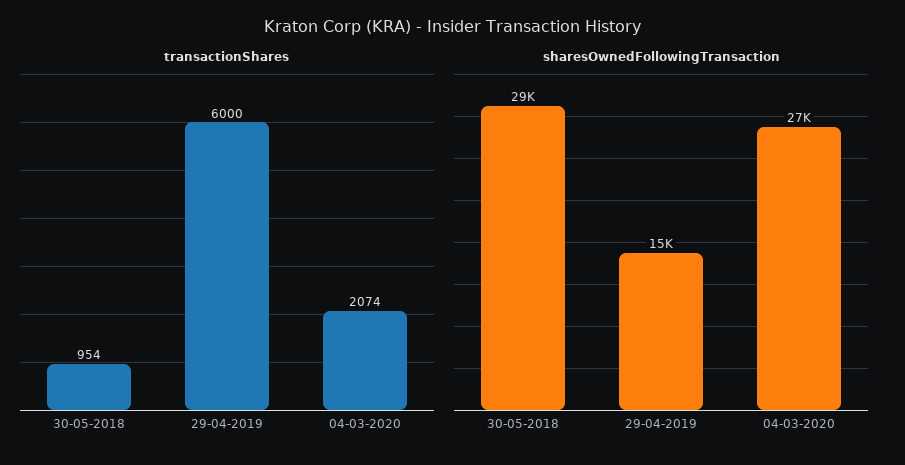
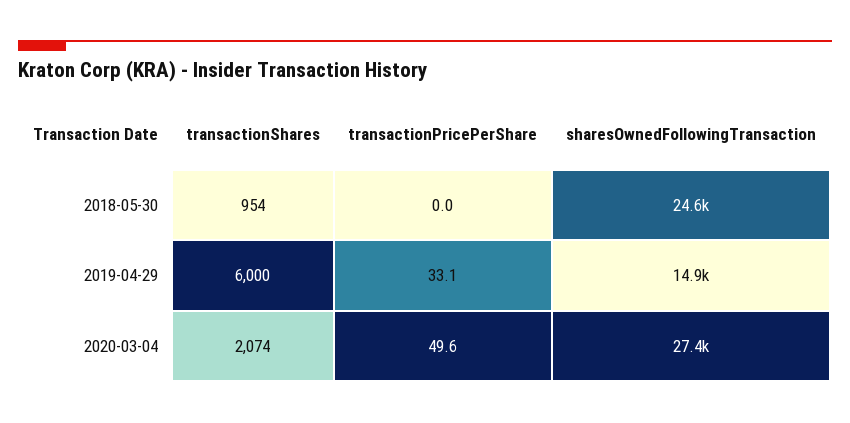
sharesOwnedFollowingTransaction, 30-05-2018: 29000 -> 24600
transactionPricePerShare, 30-05-2018: none -> 0
transactionPricePerShare, 29-04-2019: none -> 33.1
transactionPricePerShare, 04-03-2020: none -> 49.6

